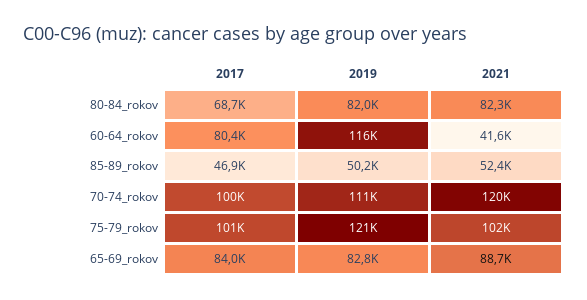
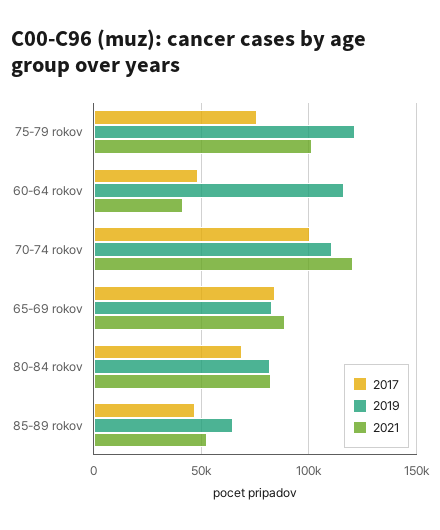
2017, 60-64_rokov: 80400 -> 50000
2019, 85-89_rokov: 50200 -> 65000
2017, 75-79_rokov: 101000 -> 75000

